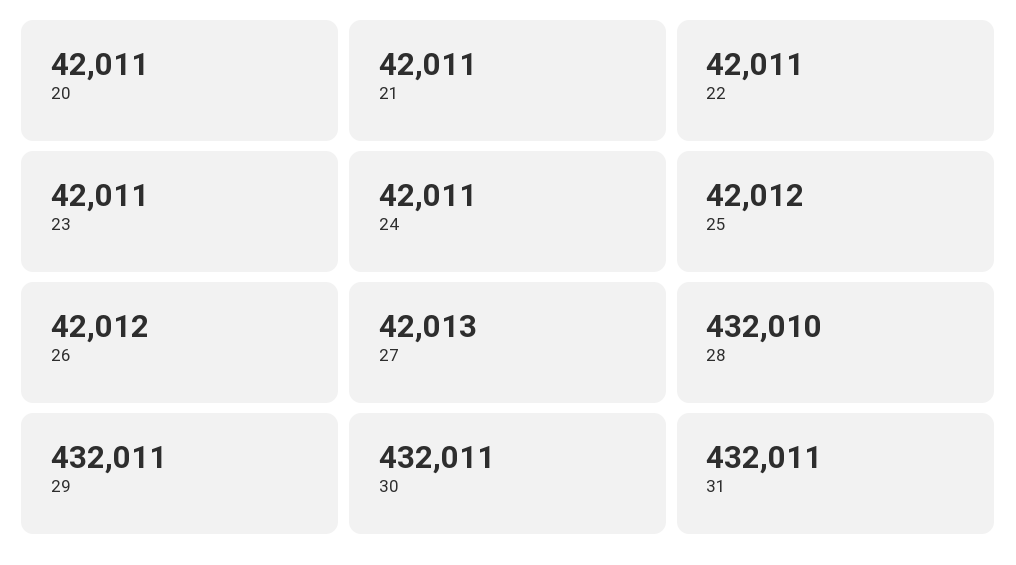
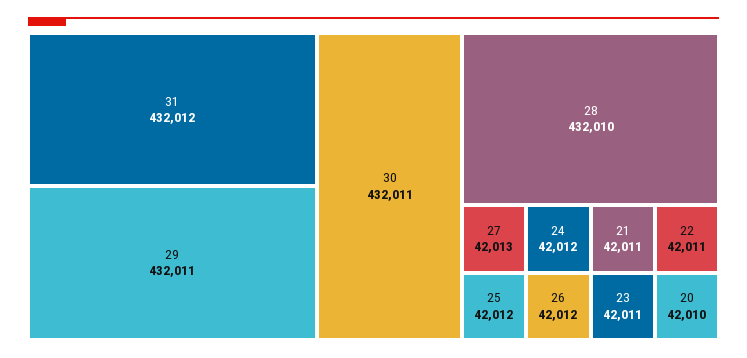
20: 42011 -> 42010
24: 42011 -> 42012
31: 432011 -> 432012

